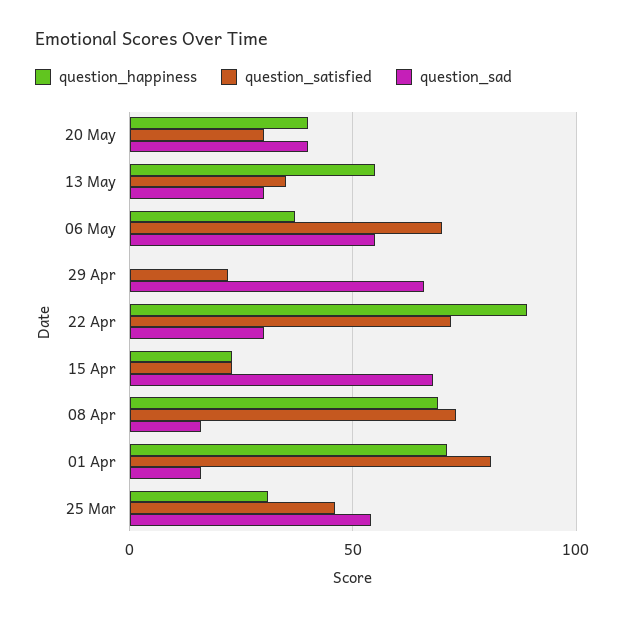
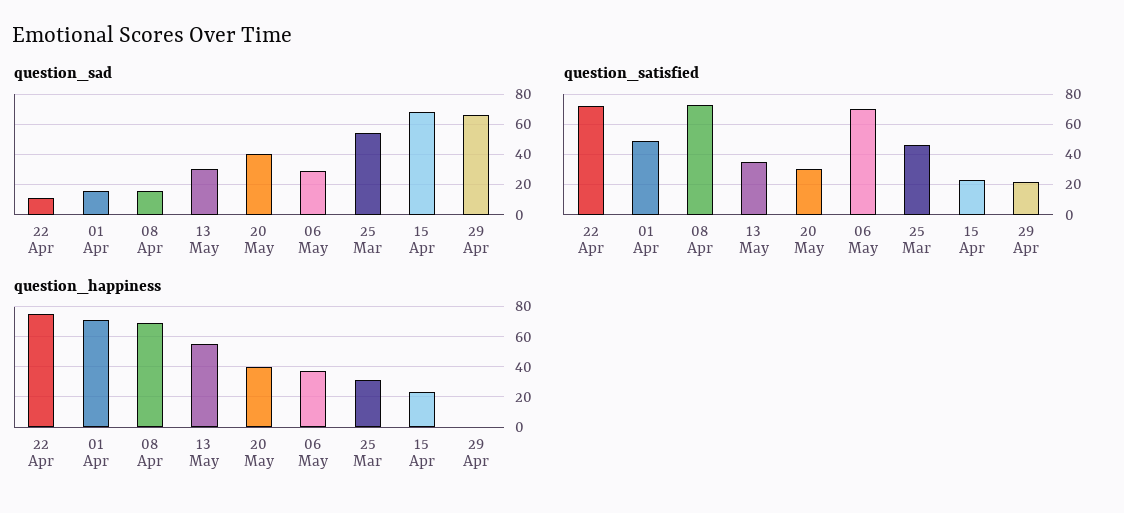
question_sad, 06 May: 55 -> 30
question_happiness, 22 Apr: 90 -> 75
question_sad, 22 Apr: 30 -> 10
question_satisfied, 01 Apr: 80 -> 50

